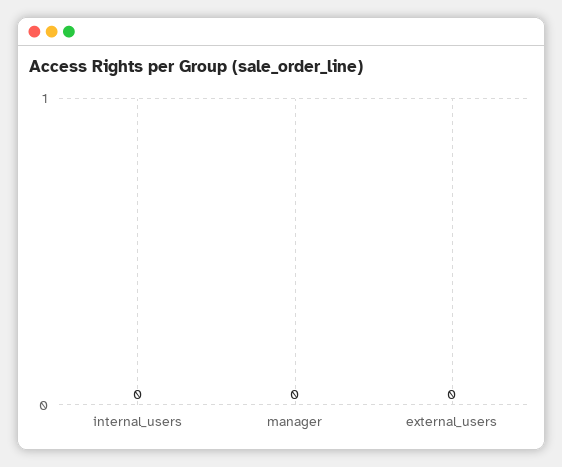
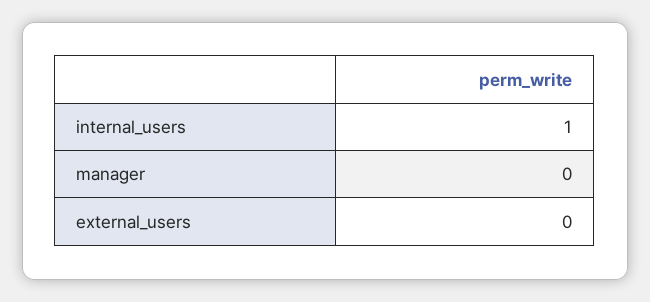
internal_users: 0 -> 1

